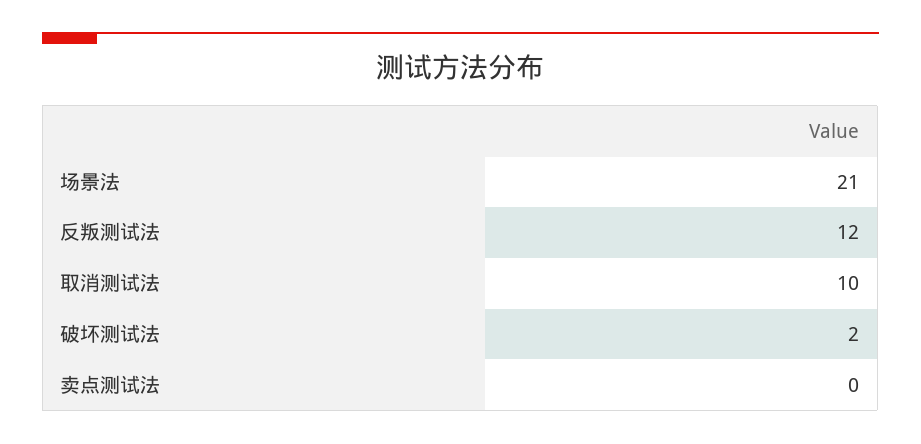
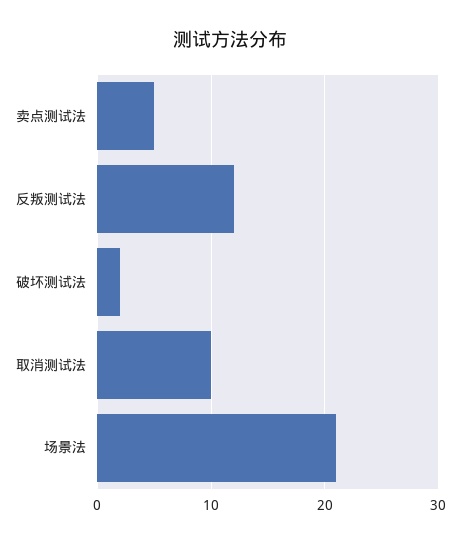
卖点测试法: 0 -> 5

